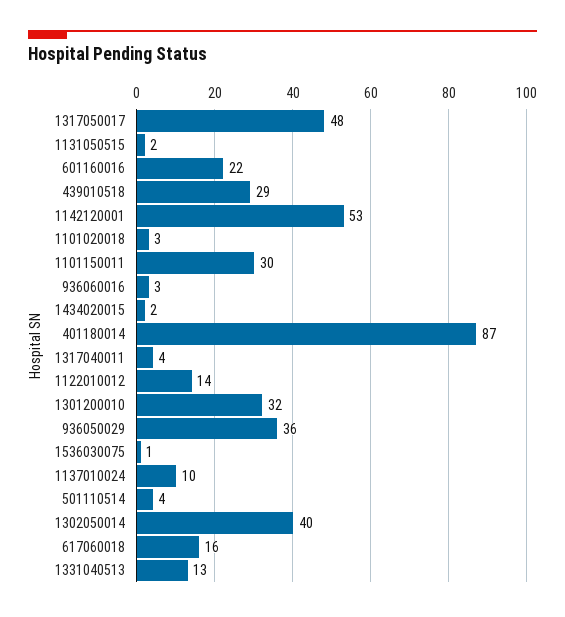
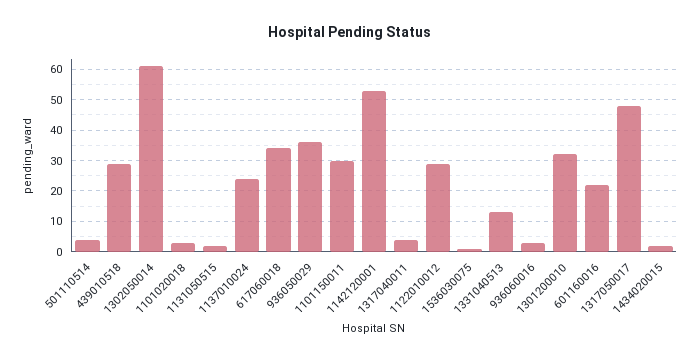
401180014: 87 -> none
1122010012: 14 -> 30
1137010024: 10 -> 25
1302050014: 40 -> 60
617060018: 16 -> 35

